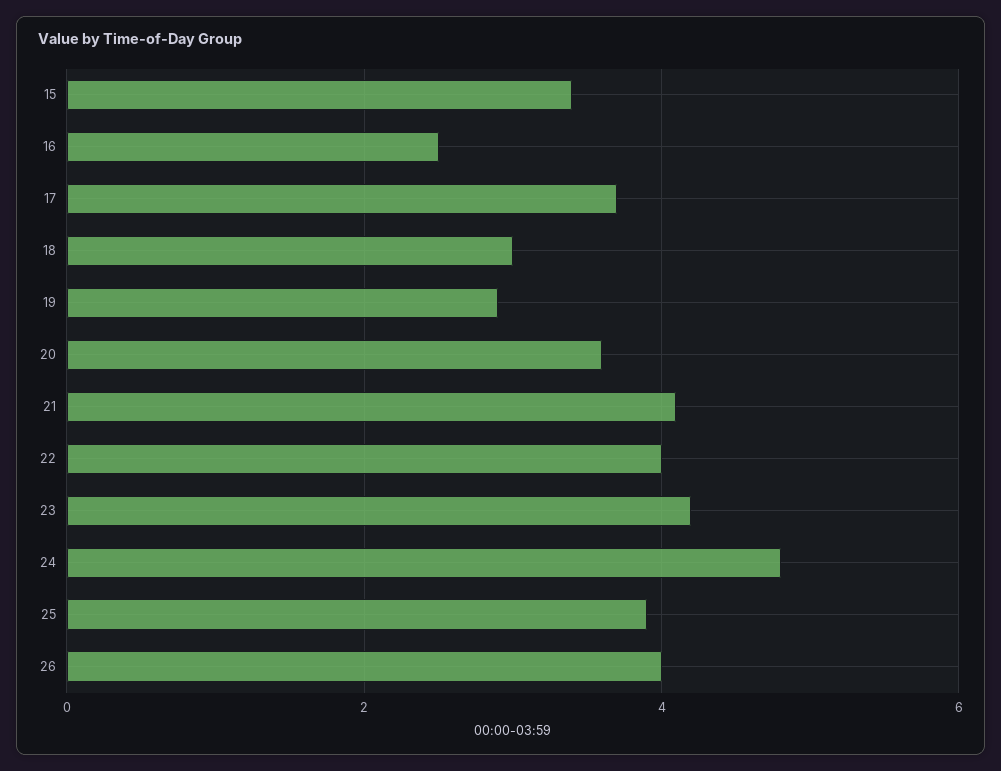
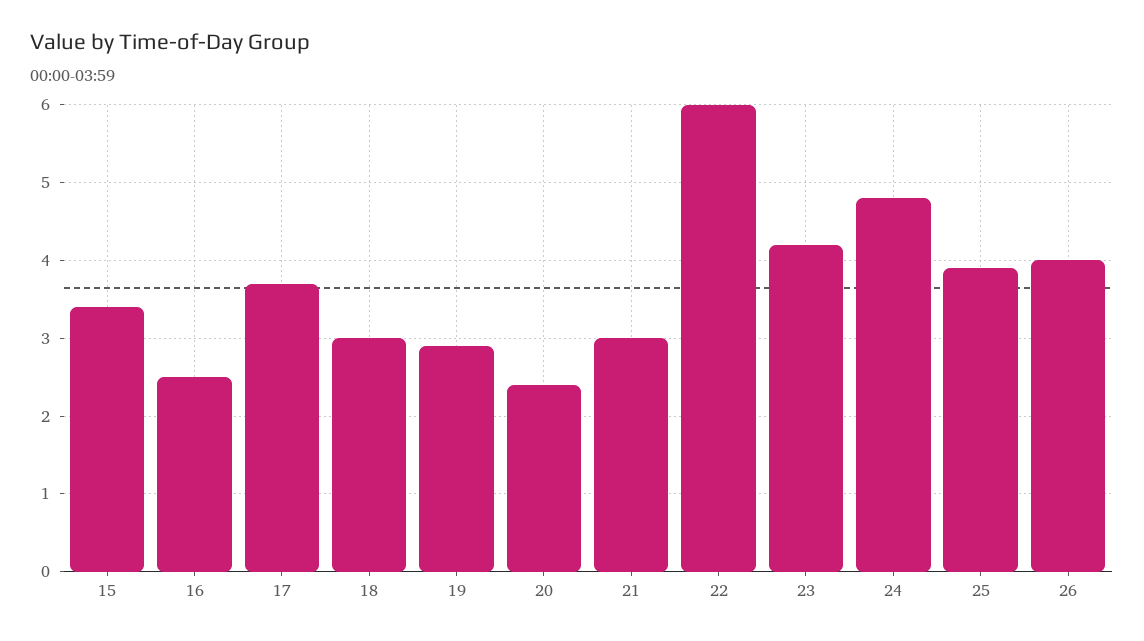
20: 3.5 -> 2.4
21: 4 -> 3
22: 4 -> 6

